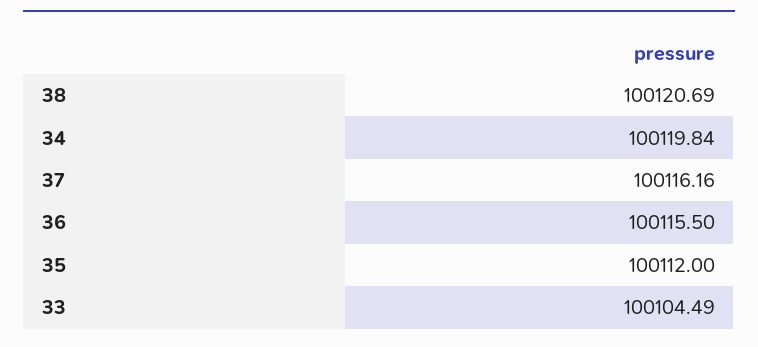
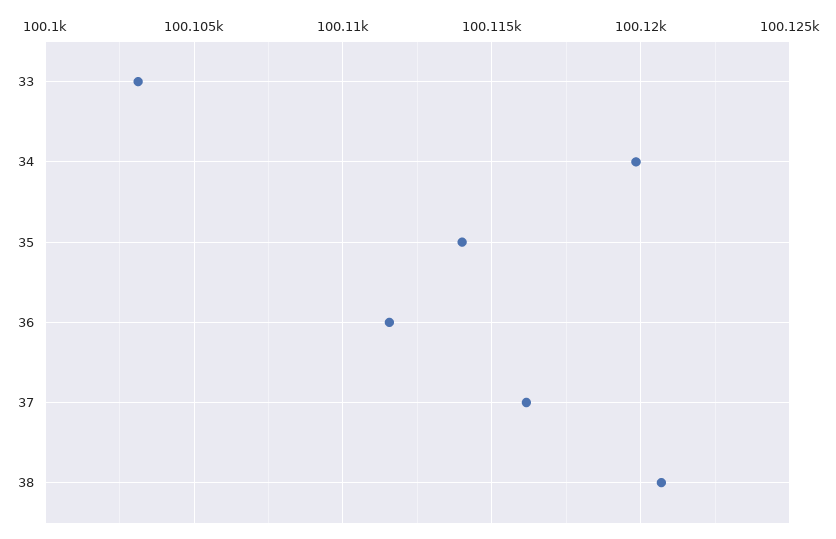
36: 100115.5 -> 100111.5
35: 100112 -> 100114
33: 100104.49 -> 100103

